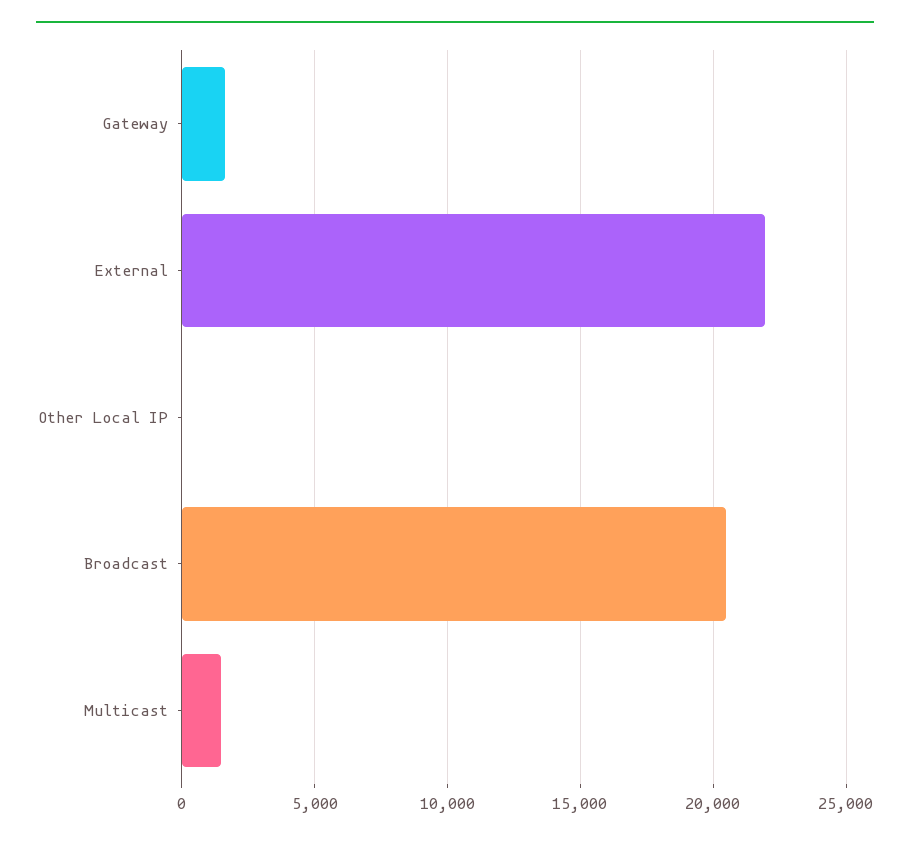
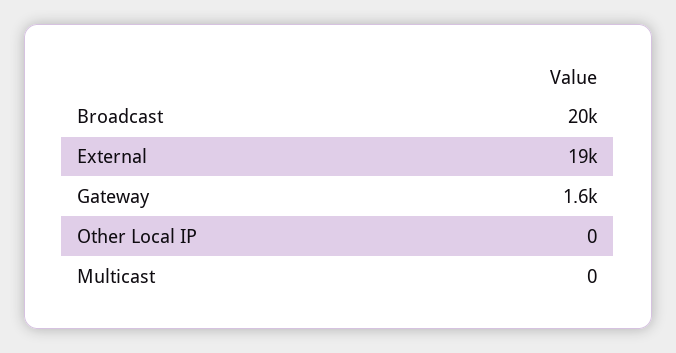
External: 22000 -> 19000
Multicast: 1500 -> 0

